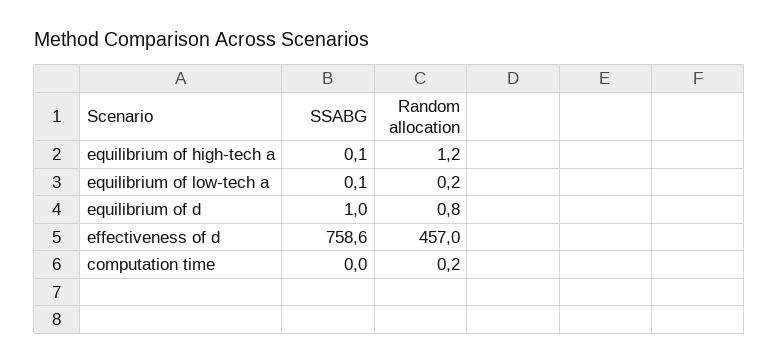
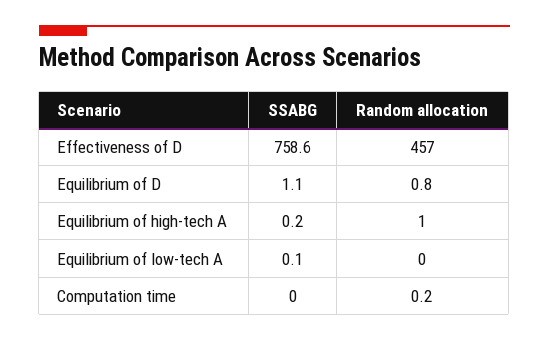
SSABG, equilibrium of high-tech a: 0.1 -> 0.2
Random allocation, equilibrium of high-tech a: 1.2 -> 1
Random allocation, equilibrium of low-tech a: 0.2 -> 0
SSABG, equilibrium of d: 1 -> 1.1

